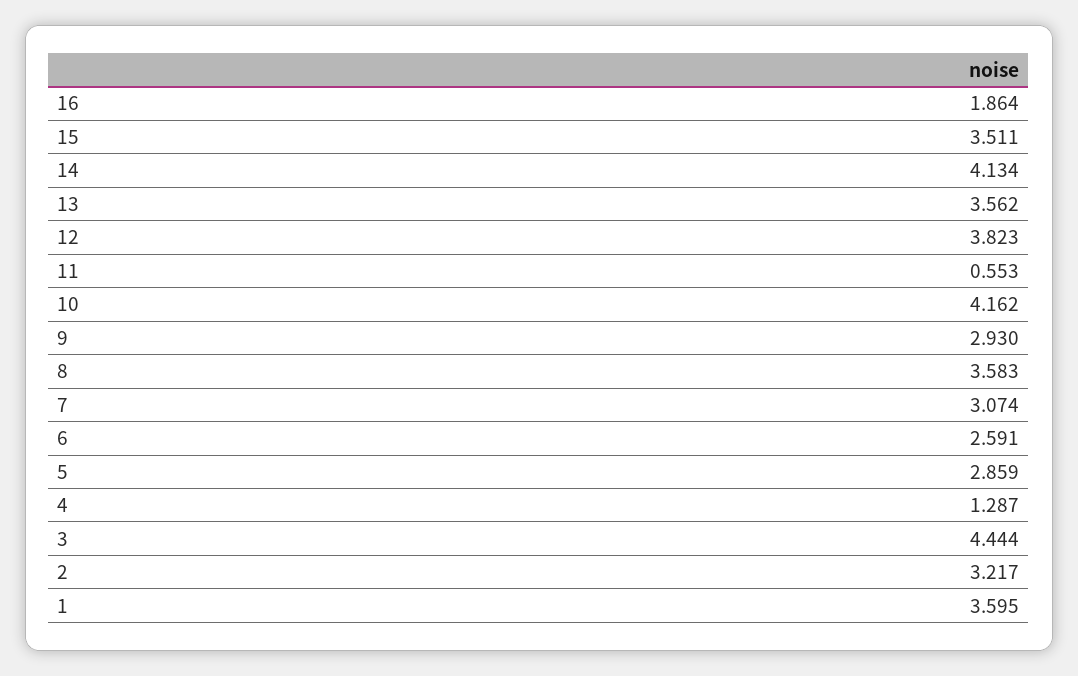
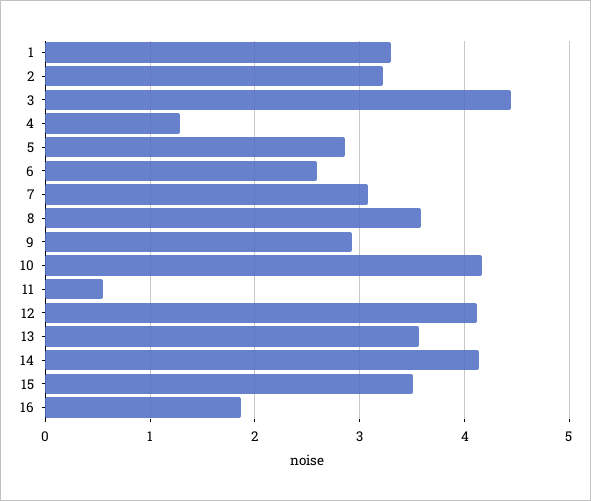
12: 3.823 -> 4.1
1: 3.595 -> 3.3

